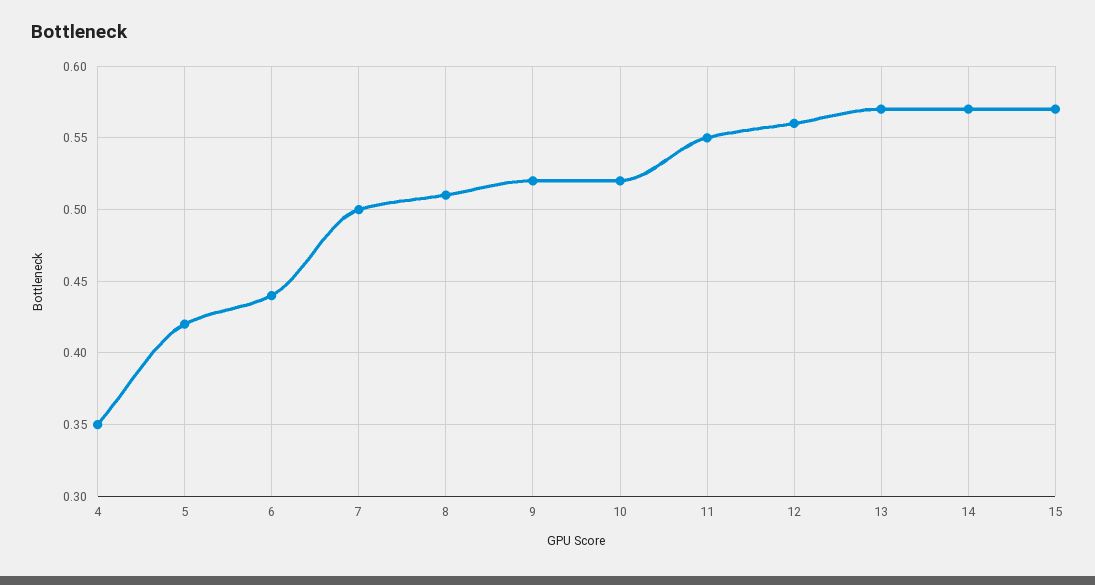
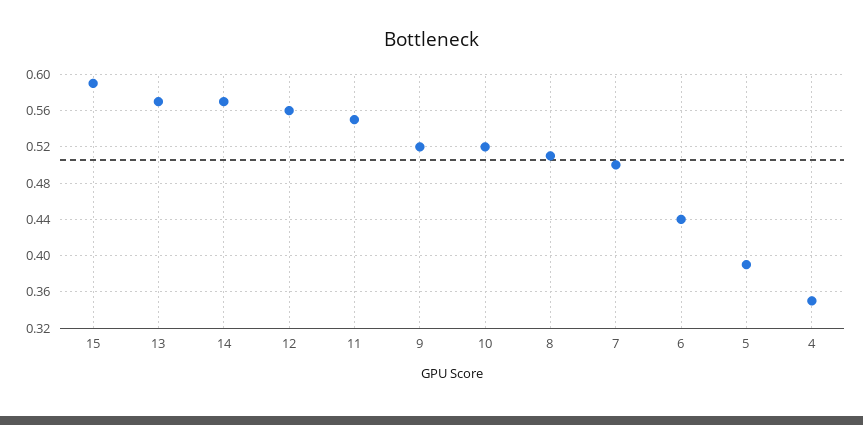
5: 0.42 -> 0.39
15: 0.57 -> 0.59

